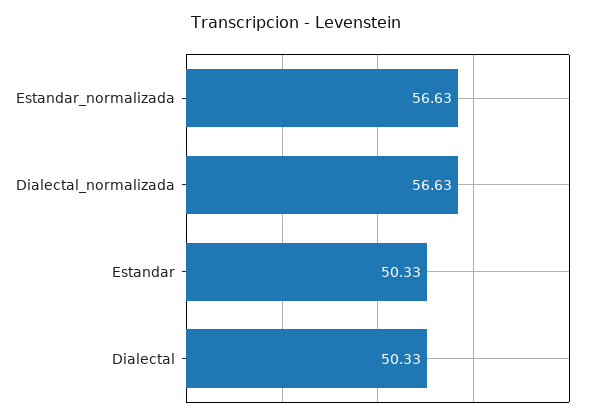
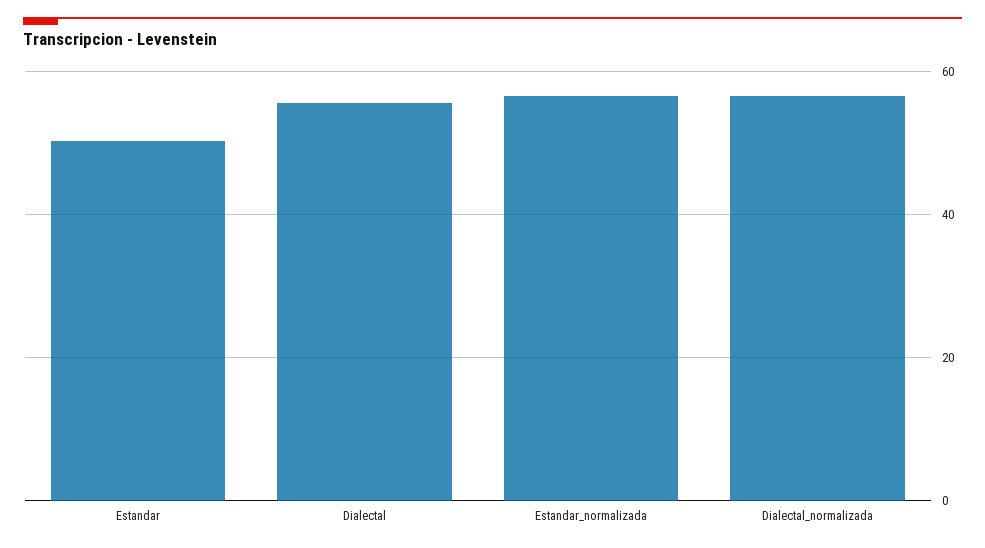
Dialectal: 50.33 -> 56

